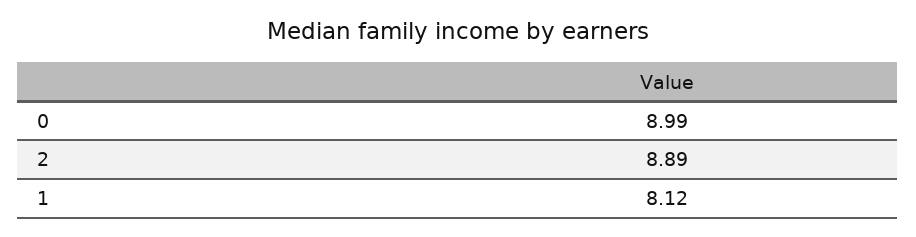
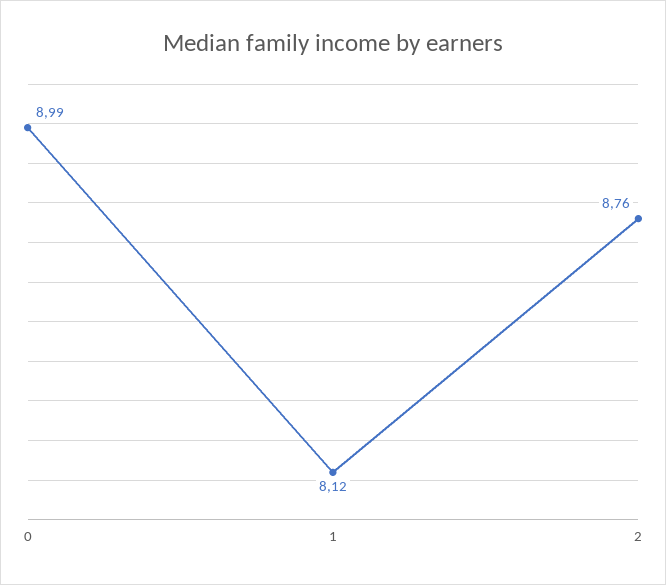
2: 8.89 -> 8.76

